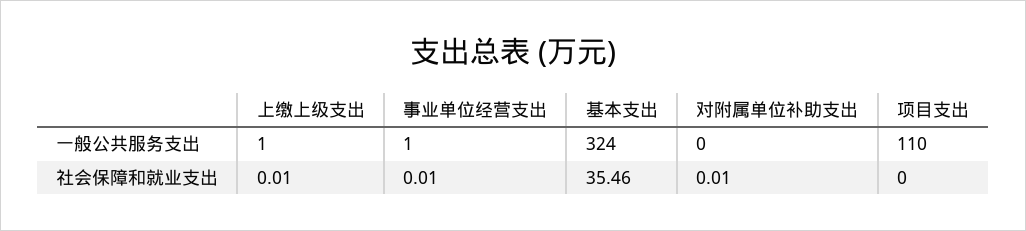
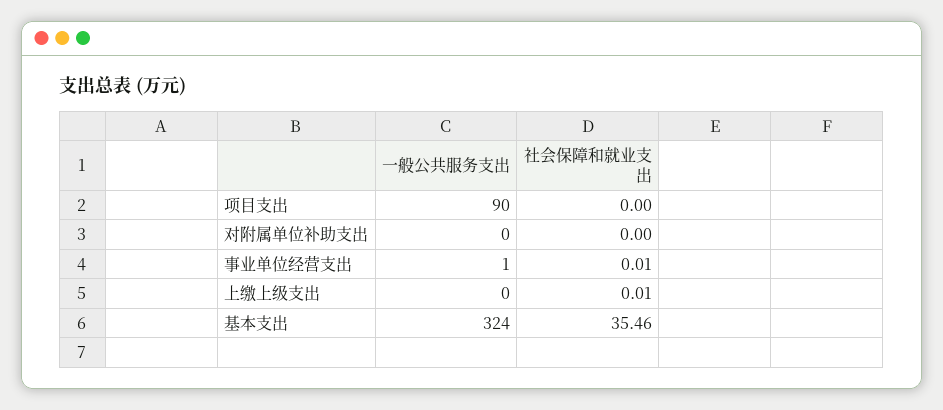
上缴上级支出, 一般公共服务支出: 1 -> 0
项目支出, 一般公共服务支出: 110 -> 90
对附属单位补助支出, 社会保障和就业支出: 0.01 -> 0

